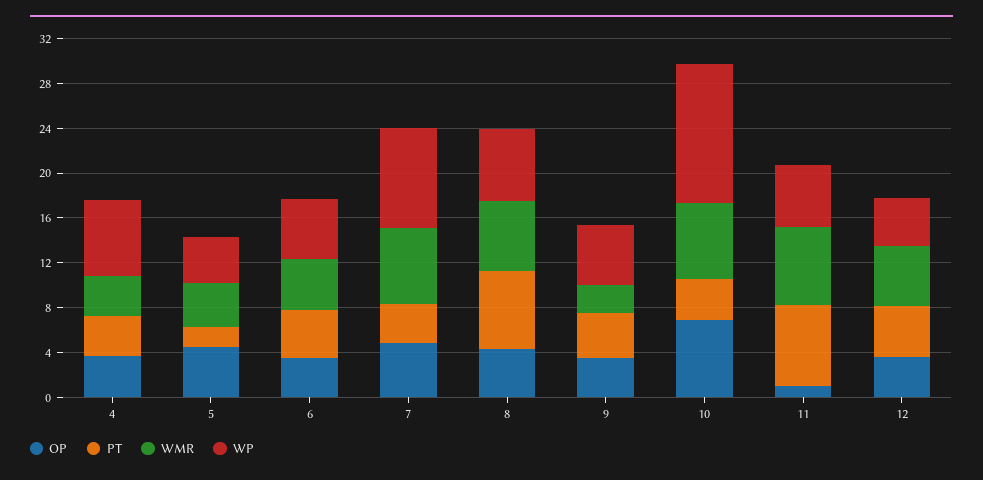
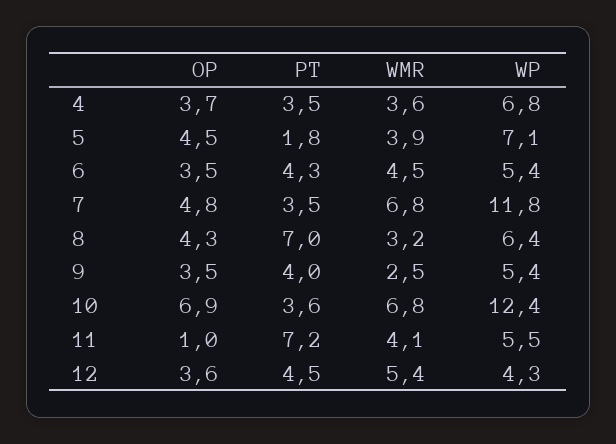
WP, 5: 4 -> 7.1
WP, 7: 9 -> 11.8
WMR, 8: 6 -> 3.2
WMR, 11: 7 -> 4.1

